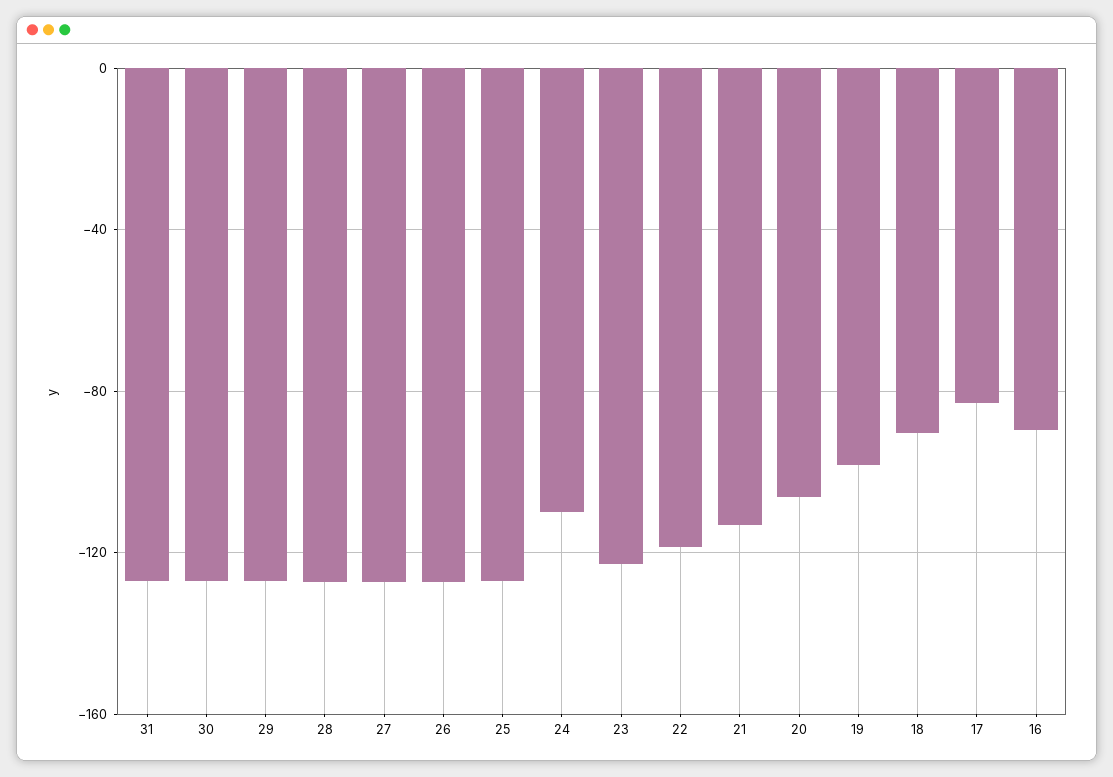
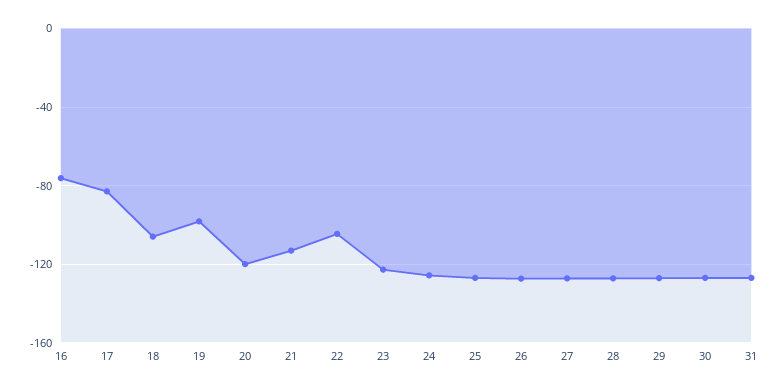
24: -110 -> -125
22: -120 -> -105
20: -105 -> -120
18: -90 -> -105
16: -90 -> -75

